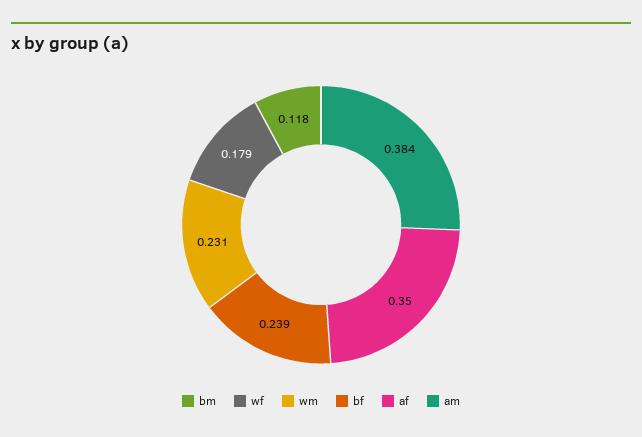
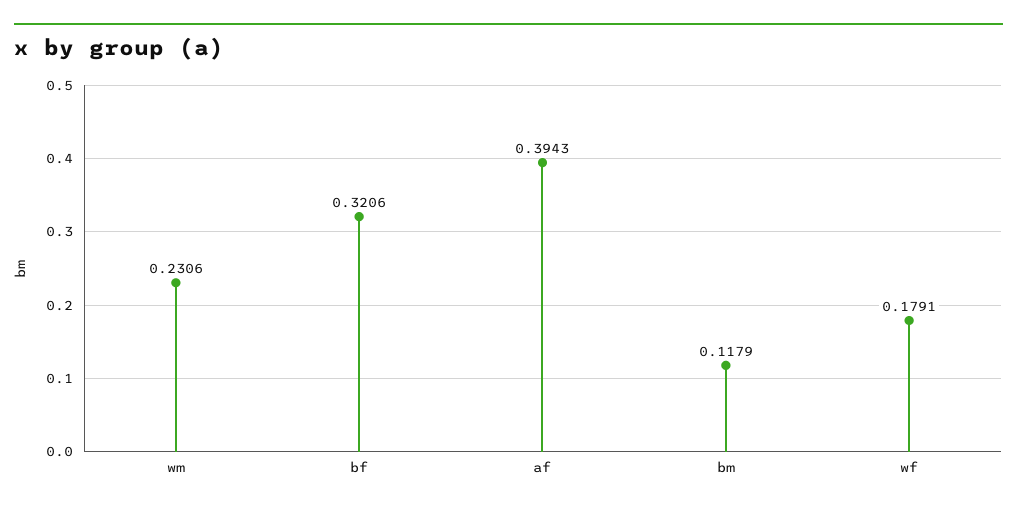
bf: 0.239 -> 0.3206
af: 0.35 -> 0.3943
am: 0.384 -> none

